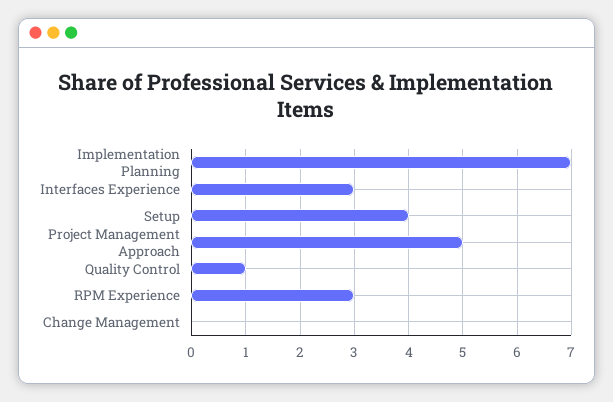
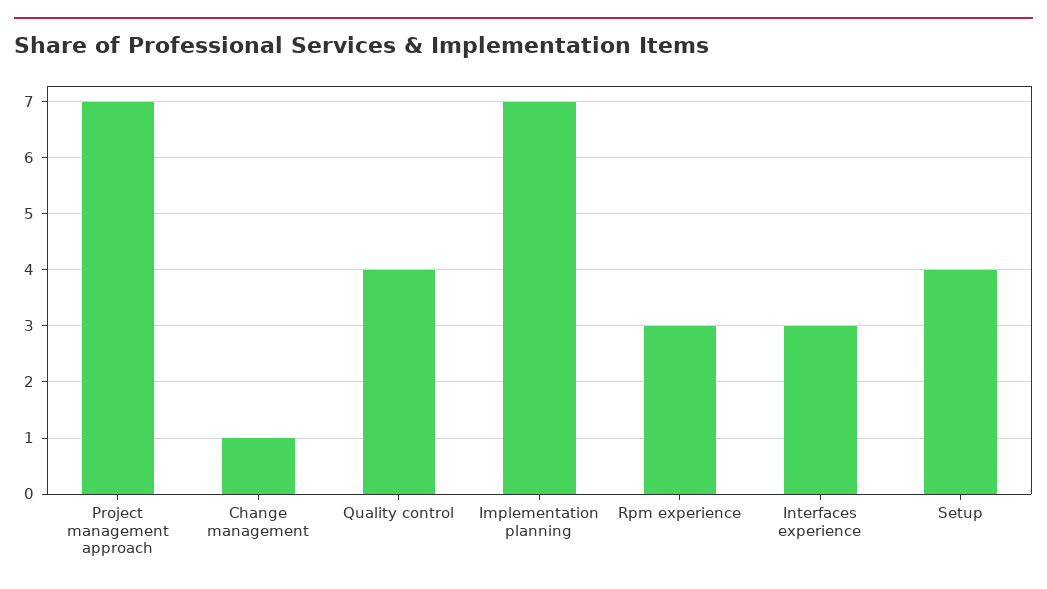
Project Management Approach: 5 -> 7
Quality Control: 1 -> 4
Change Management: 0 -> 1

